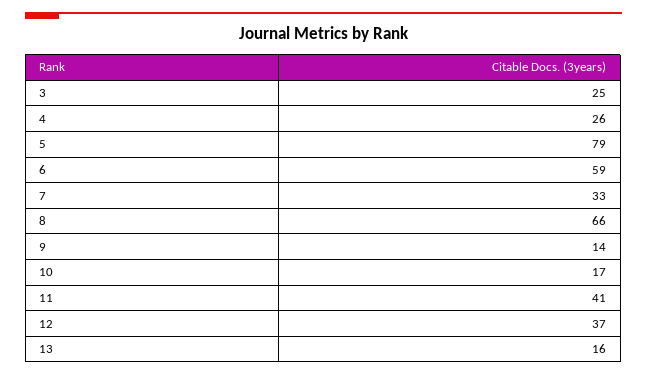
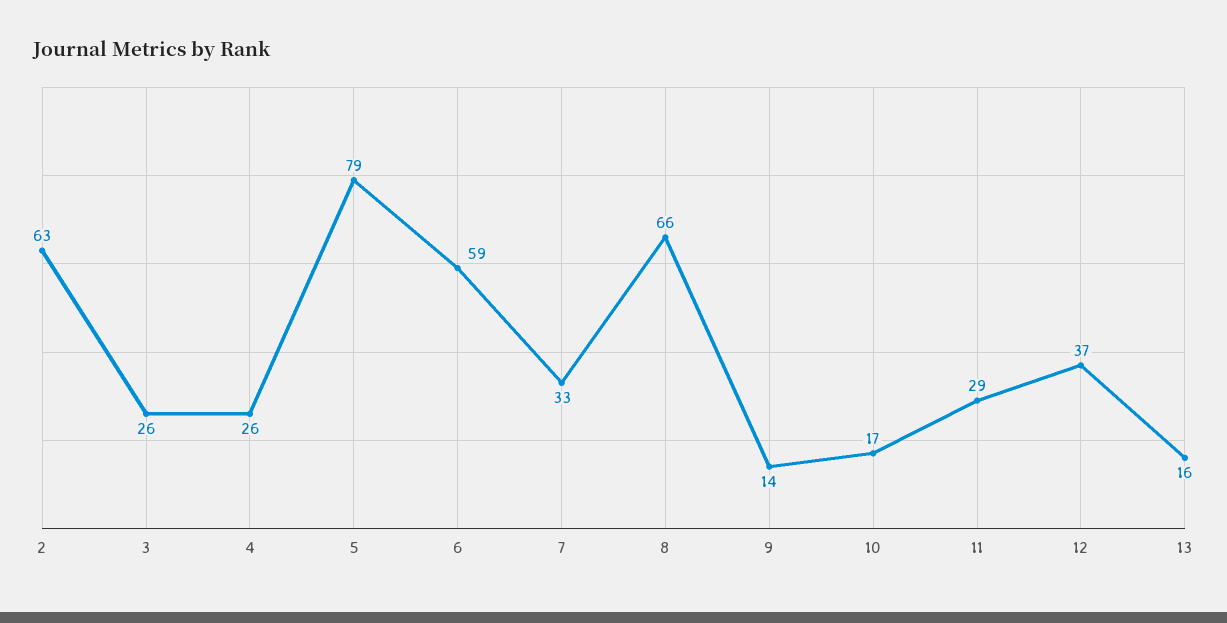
3: 25 -> 26
11: 41 -> 29
2: none -> 63

